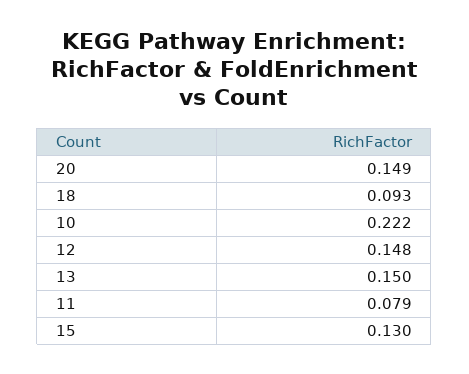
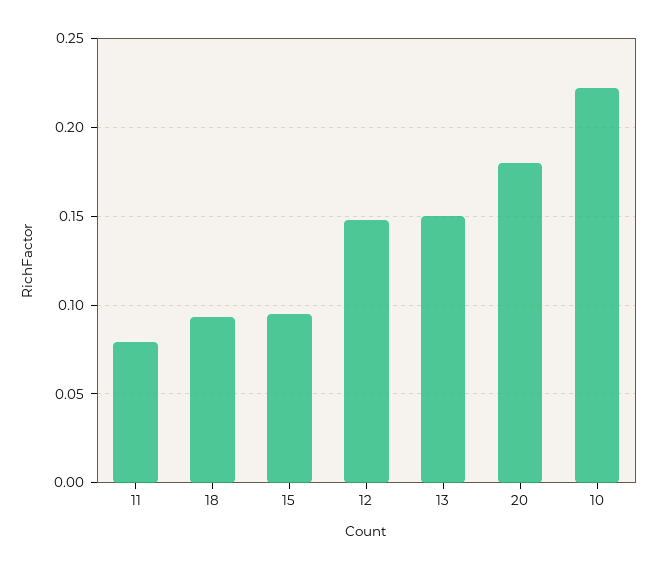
20: 0.149 -> 0.18
15: 0.13 -> 0.095

